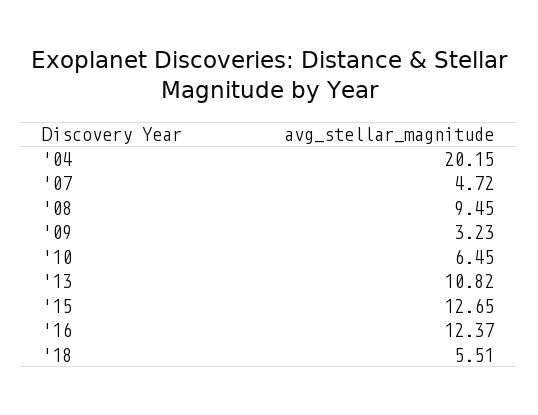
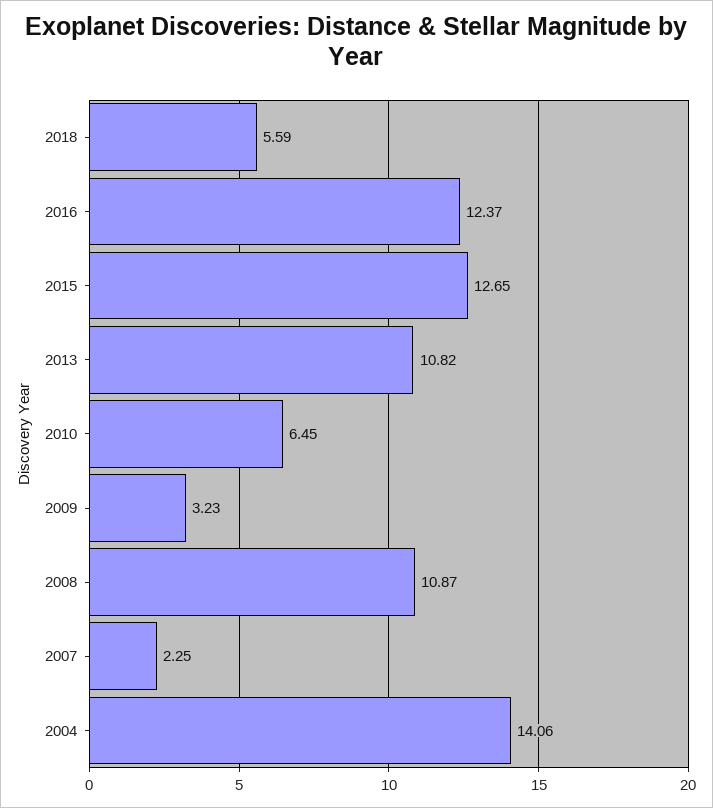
'04: 20.15 -> 14.06
'07: 4.72 -> 2.25
'08: 9.45 -> 10.87
'18: 5.51 -> 5.59

